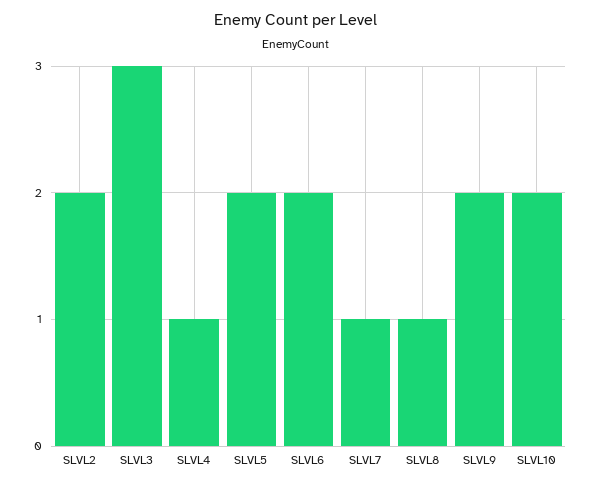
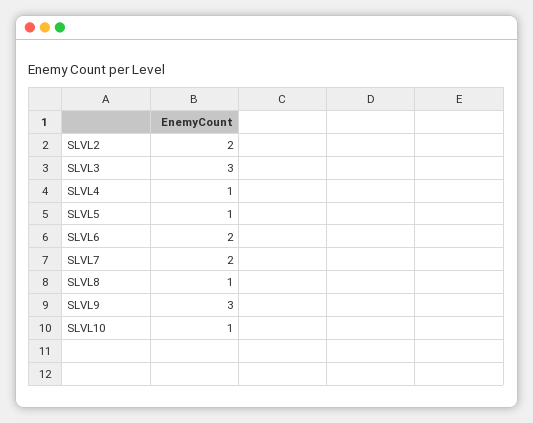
SLVL5: 2 -> 1
SLVL7: 1 -> 2
SLVL9: 2 -> 3
SLVL10: 2 -> 1

